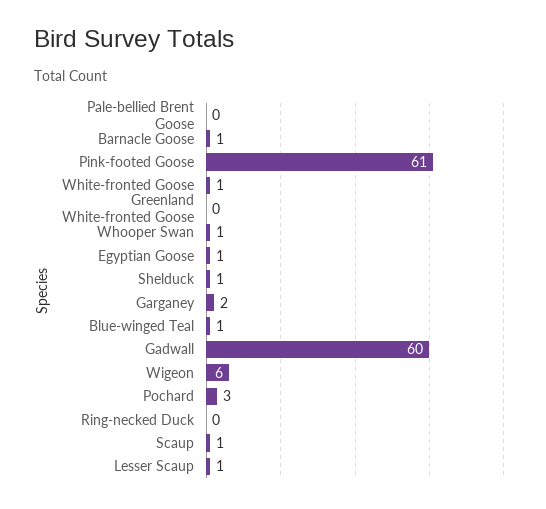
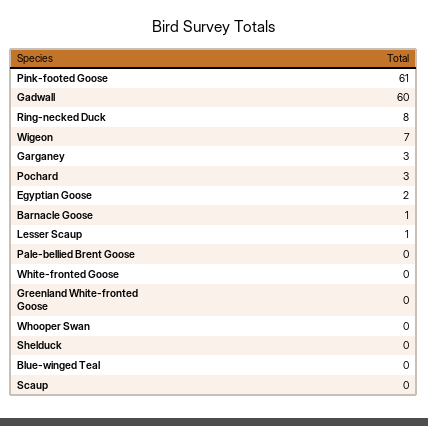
White-fronted Goose: 1 -> 0
Whooper Swan: 1 -> 0
Egyptian Goose: 1 -> 2
Shelduck: 1 -> 0
Garganey: 2 -> 3
Blue-winged Teal: 1 -> 0
Wigeon: 6 -> 7
Ring-necked Duck: 0 -> 8
Scaup: 1 -> 0

